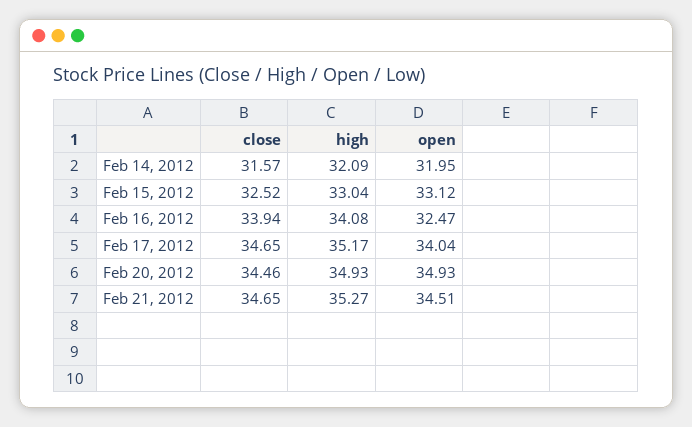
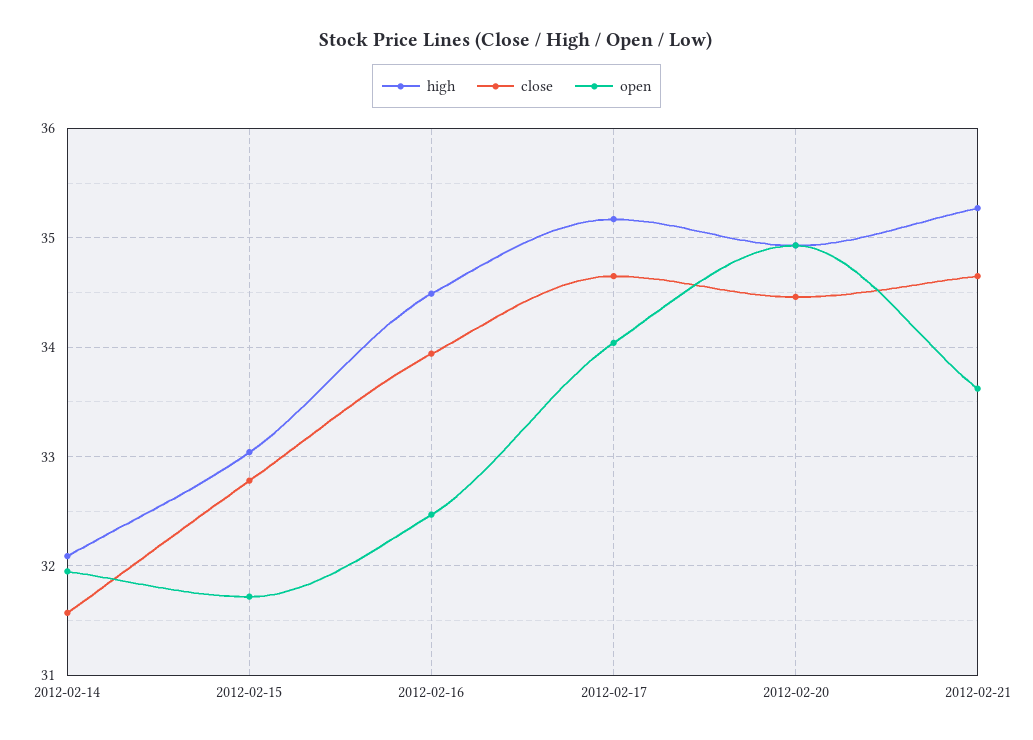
close, Feb 15, 2012: 32.52 -> 32.8
open, Feb 15, 2012: 33.12 -> 31.7
high, Feb 16, 2012: 34.08 -> 34.5
open, Feb 21, 2012: 34.51 -> 33.6

